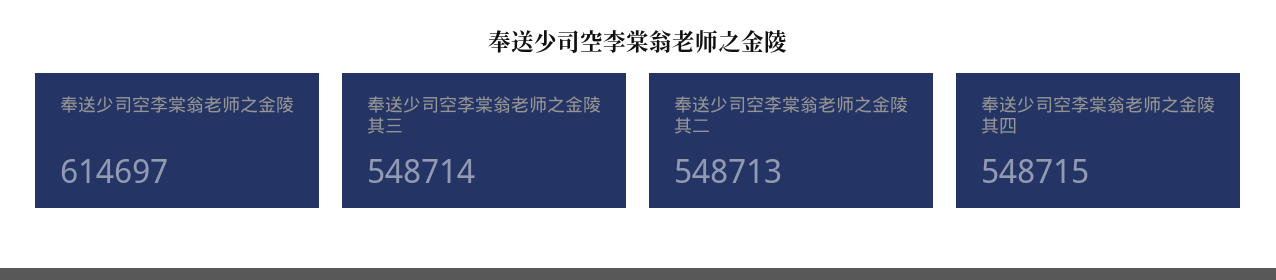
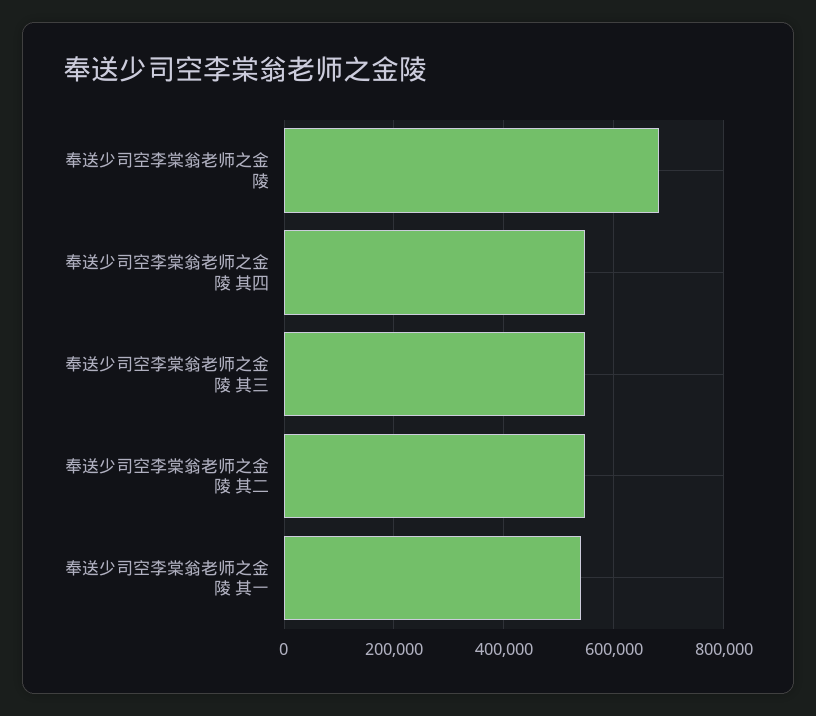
奉送少司空李棠翁老师之金陵: 614697 -> 680000
奉送少司空李棠翁老师之金陵 其一: none -> 540000

